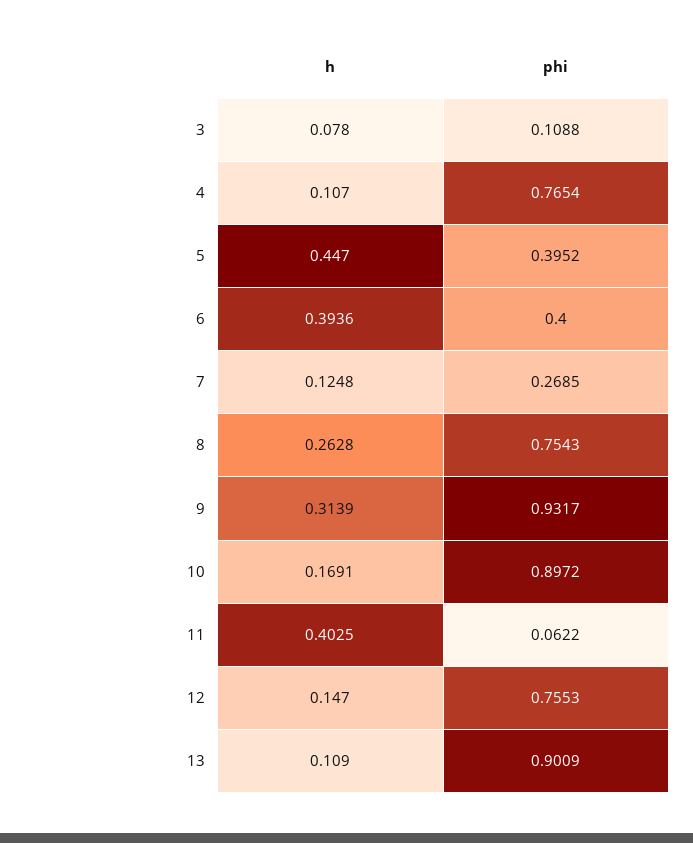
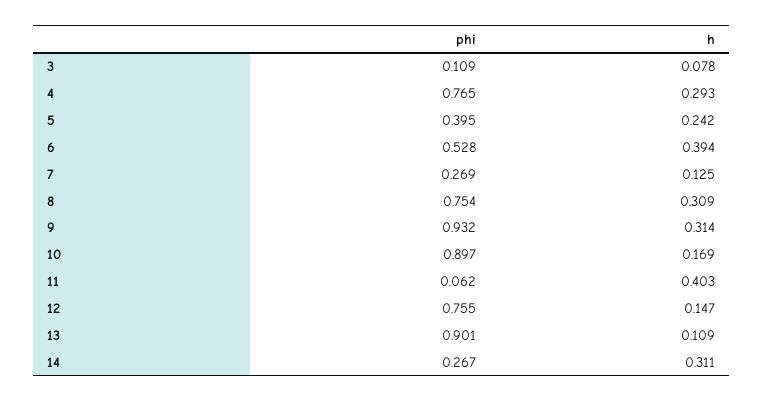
h, 4: 0.107 -> 0.293
h, 5: 0.447 -> 0.242
phi, 6: 0.4 -> 0.528
h, 8: 0.2628 -> 0.309
phi, 14: none -> 0.267
h, 14: none -> 0.311

